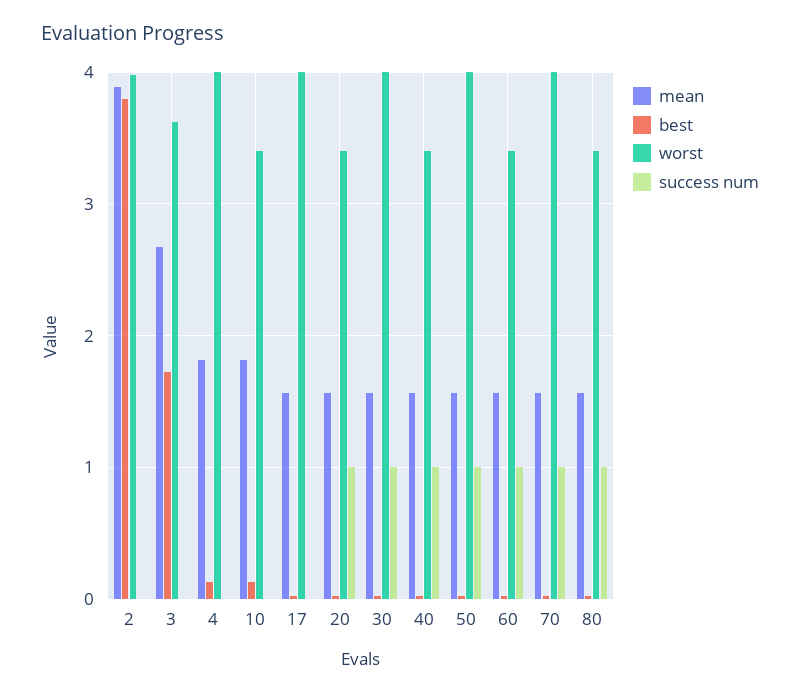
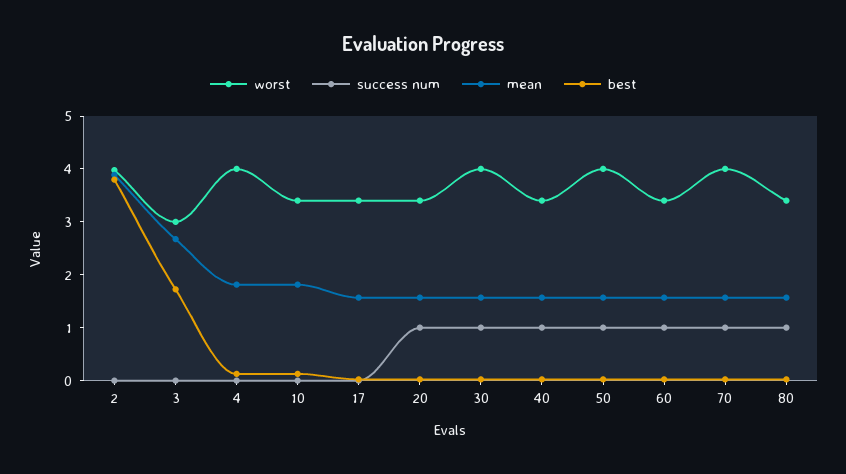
worst, 3: 3.6 -> 3
worst, 17: 4 -> 3.4

